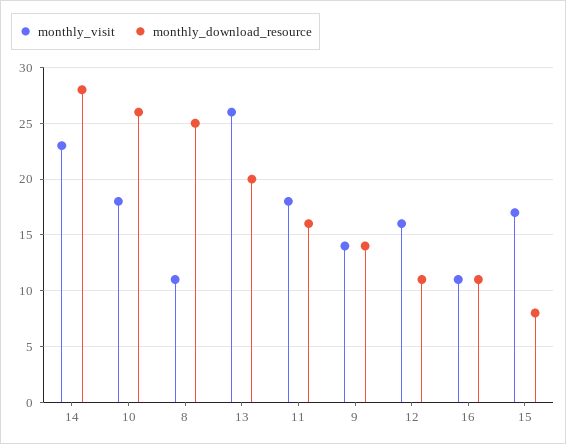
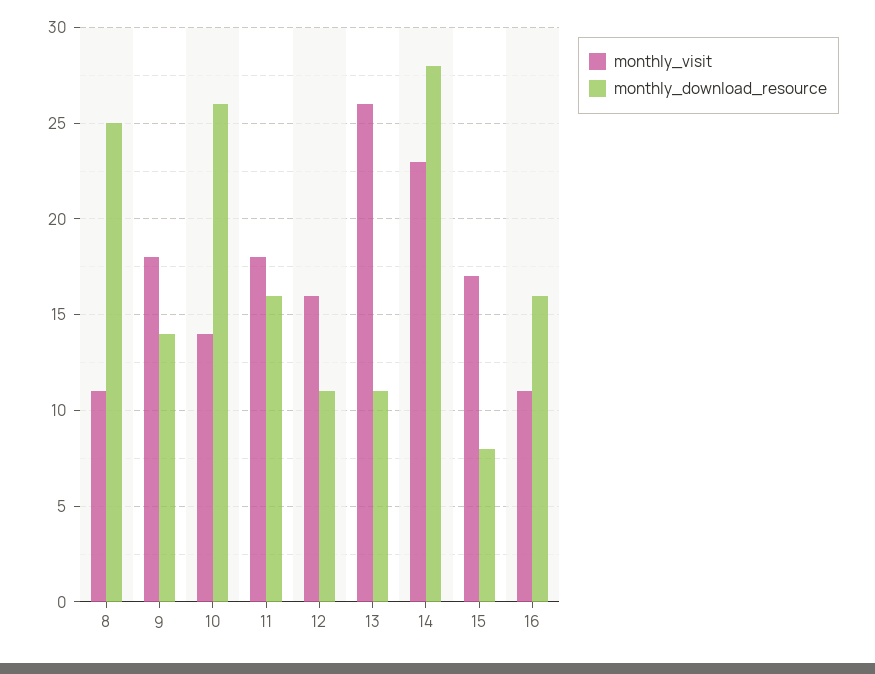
monthly_visit, 10: 18 -> 14
monthly_download_resource, 13: 20 -> 11
monthly_visit, 9: 14 -> 18
monthly_download_resource, 16: 11 -> 16

